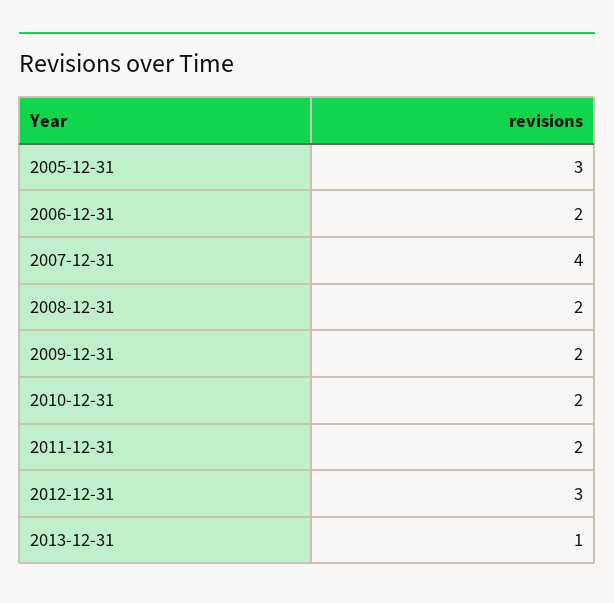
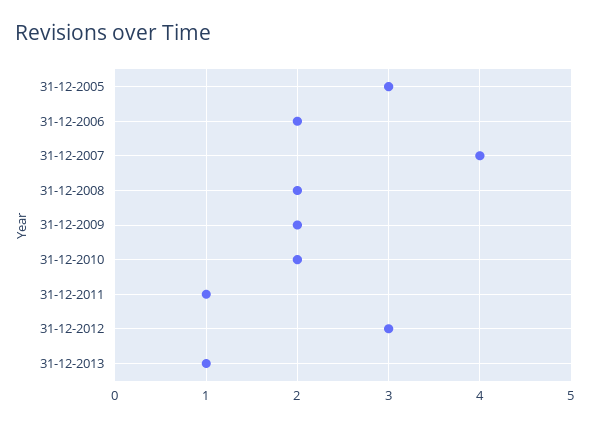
2011-12-31: 2 -> 1

